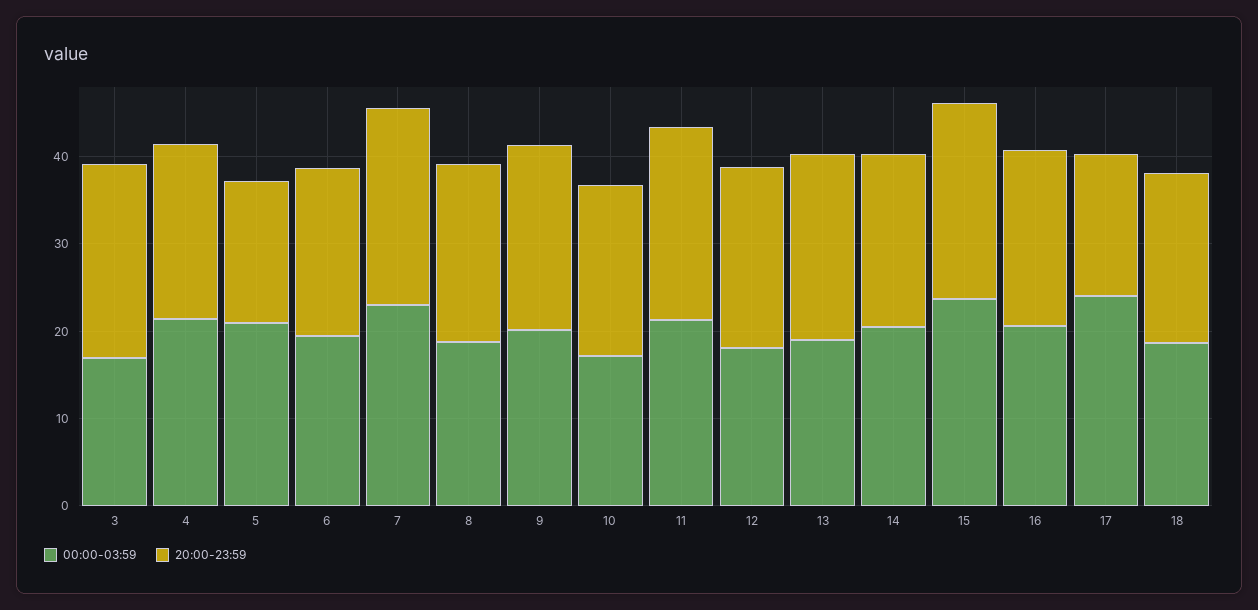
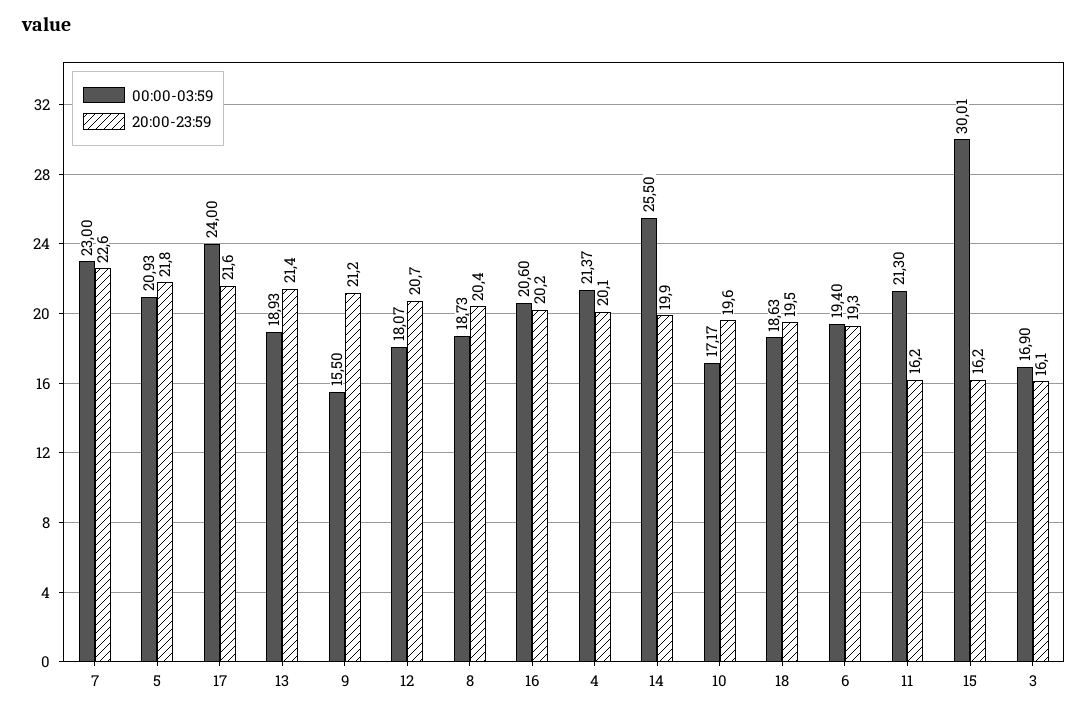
20:00-23:59, 3: 22 -> 16.1
20:00-23:59, 5: 16 -> 21.8
00:00-03:59, 9: 20 -> 15.5
20:00-23:59, 11: 22 -> 16.2
00:00-03:59, 14: 20 -> 25.5
00:00-03:59, 15: 24 -> 30.01
20:00-23:59, 15: 22 -> 16.2
20:00-23:59, 17: 16 -> 21.6

